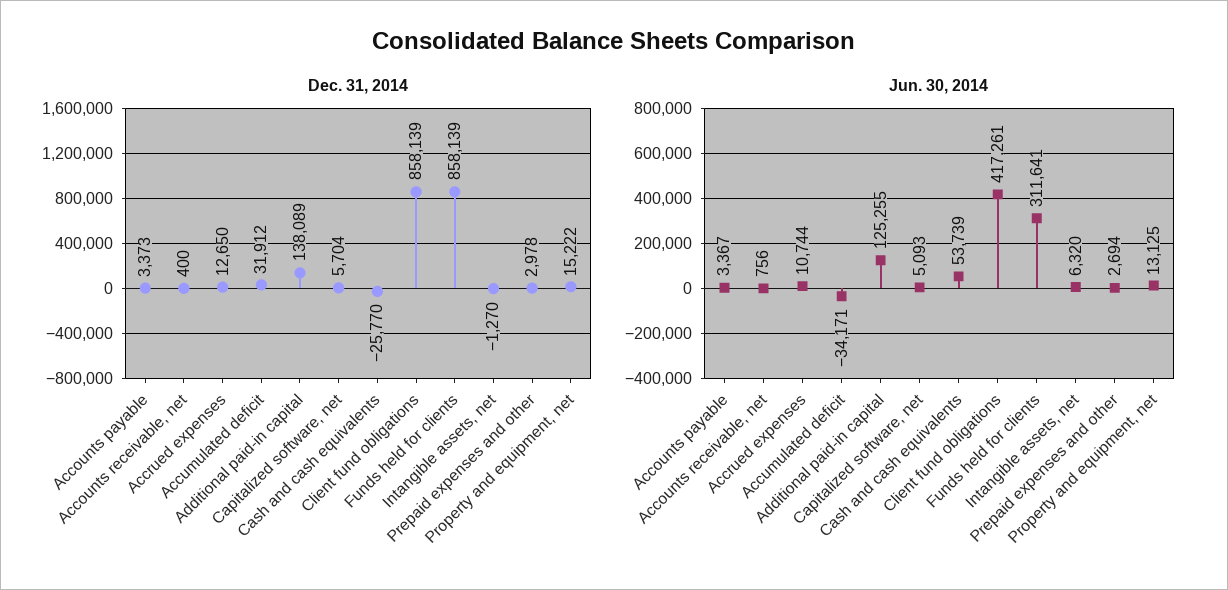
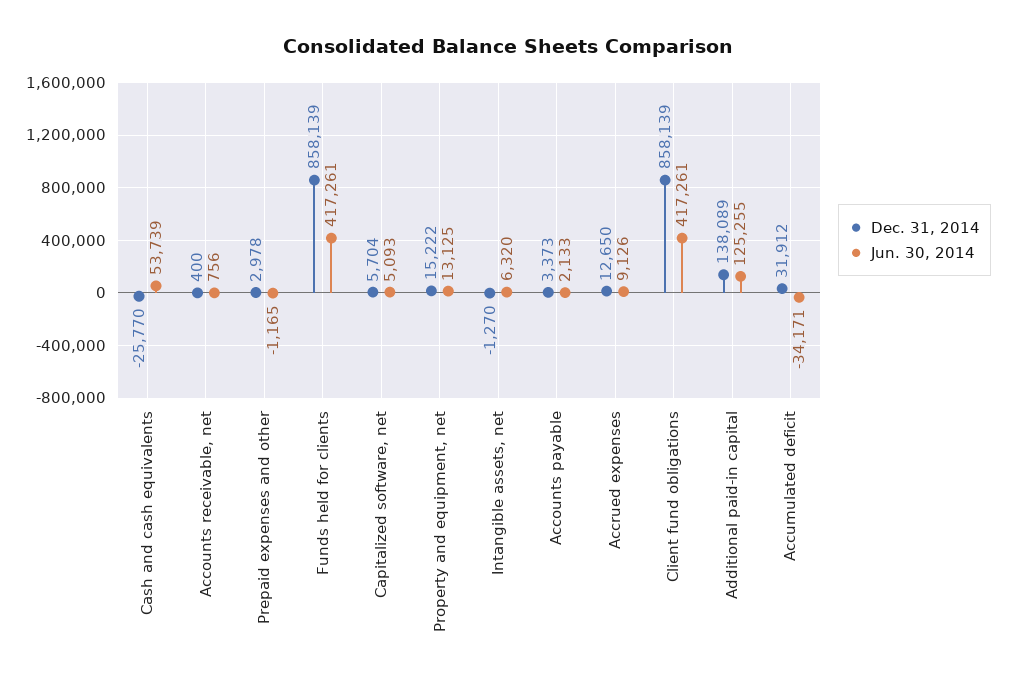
Jun. 30, 2014, Accounts payable: 3367 -> 2133
Jun. 30, 2014, Accrued expenses: 10744 -> 9126
Jun. 30, 2014, Funds held for clients: 311641 -> 417261
Jun. 30, 2014, Prepaid expenses and other: 2694 -> -1165

